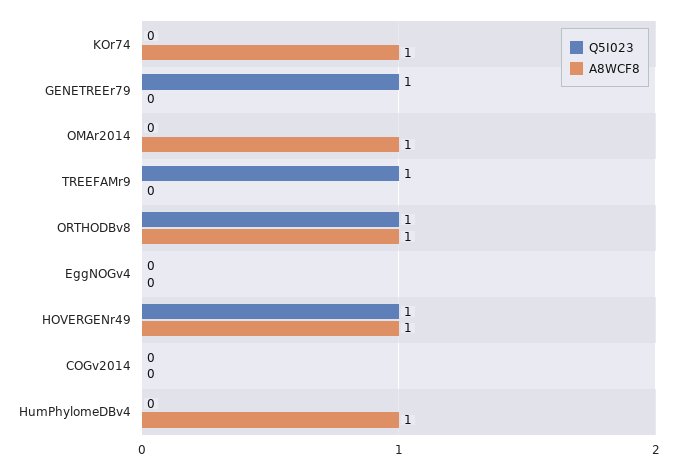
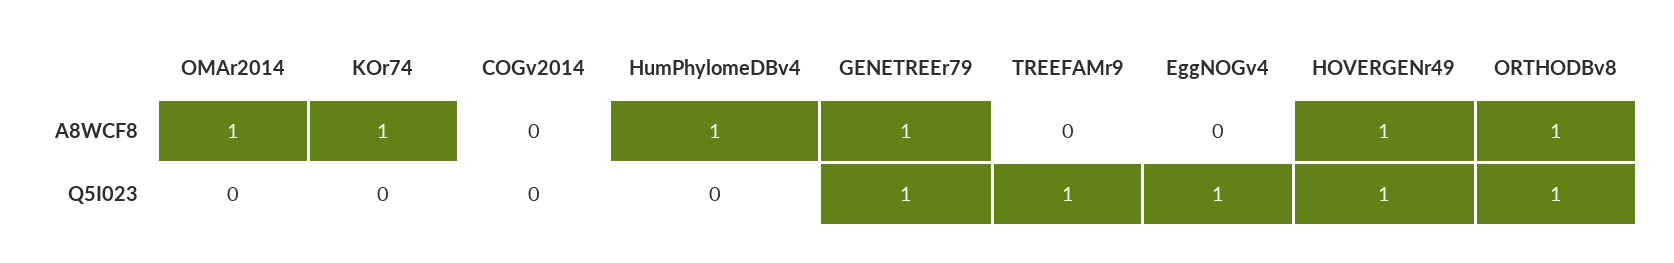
A8WCF8, GENETREEr79: 0 -> 1
Q5I023, EggNOGv4: 0 -> 1

